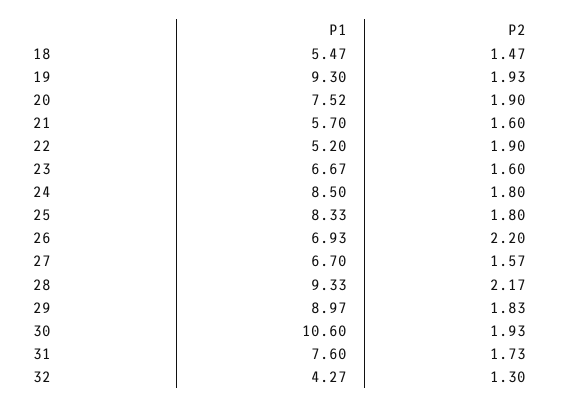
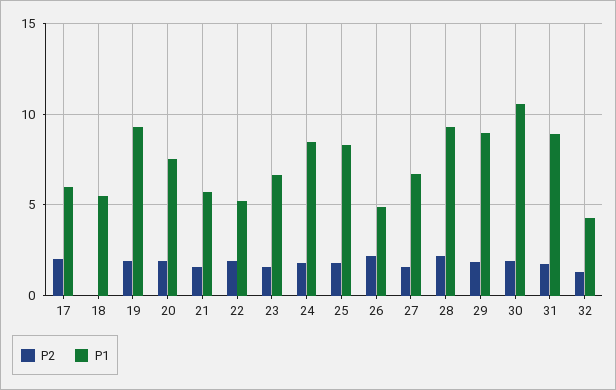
P2, 18: 1.47 -> 0
P1, 26: 6.93 -> 5
P1, 31: 7.6 -> 9
P2, 17: none -> 2
P1, 17: none -> 6

